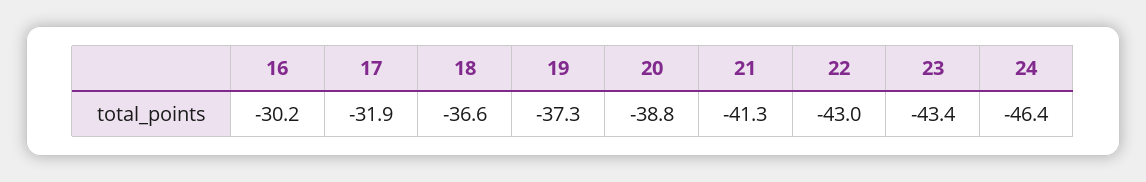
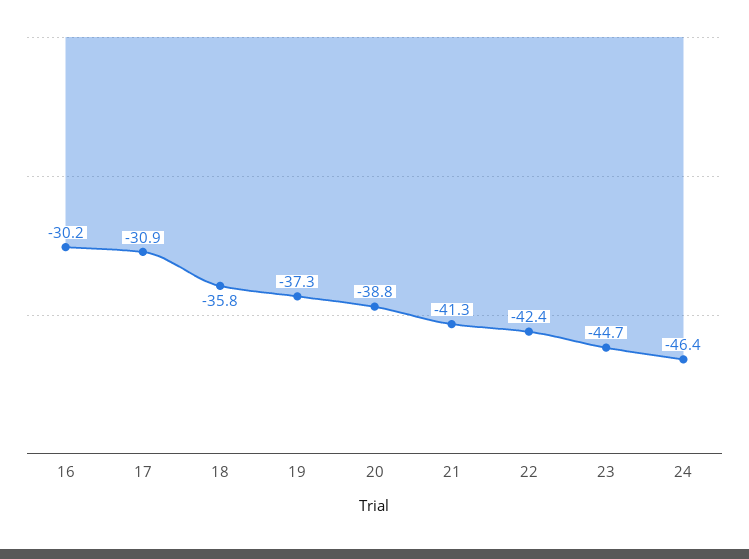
17: -31.9 -> -30.9
18: -36.6 -> -35.8
22: -43 -> -42.4
23: -43.4 -> -44.7

